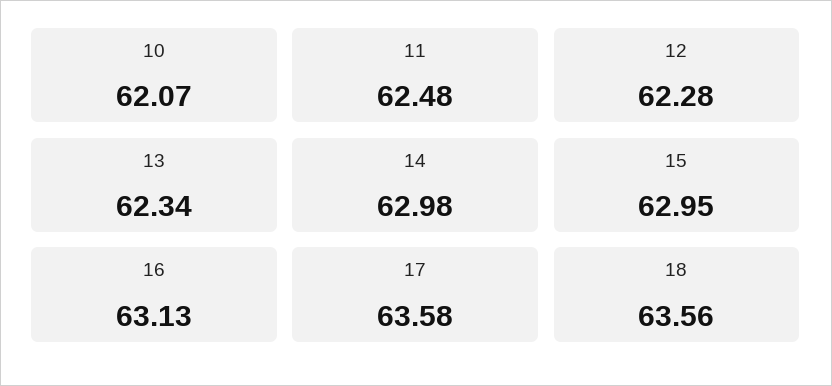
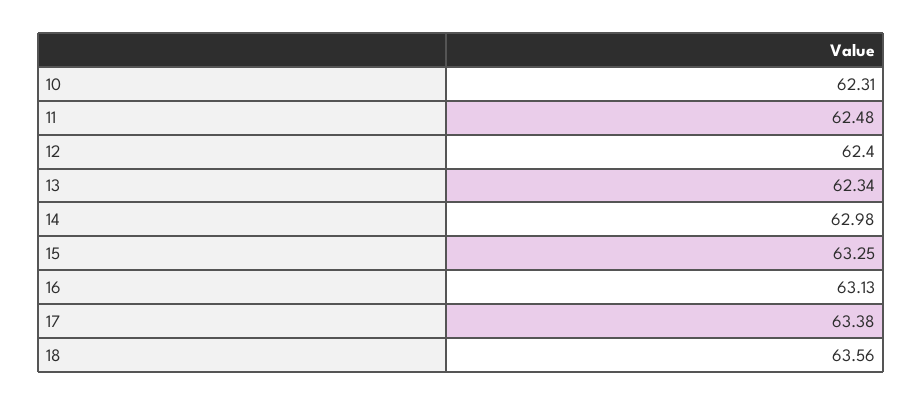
10: 62.07 -> 62.31
12: 62.28 -> 62.4
15: 62.95 -> 63.25
17: 63.58 -> 63.38

